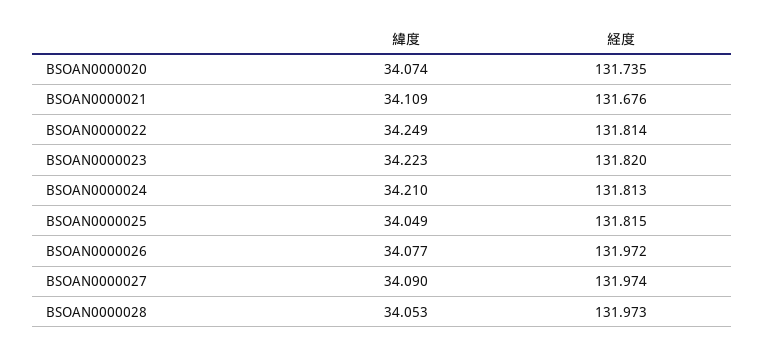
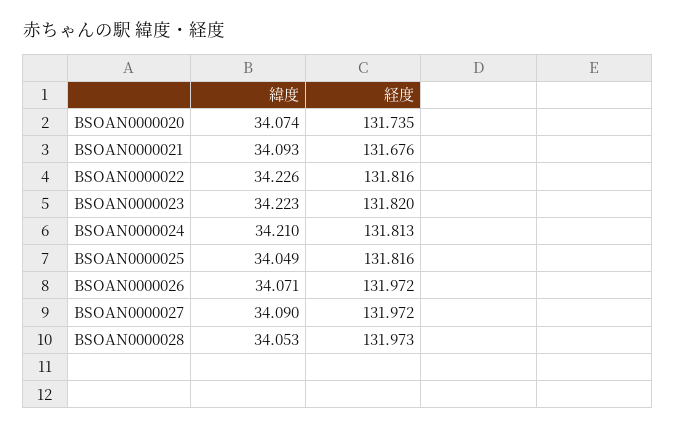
緯度, BSOAN0000021: 34.109 -> 34.093
緯度, BSOAN0000022: 34.249 -> 34.226
経度, BSOAN0000022: 131.814 -> 131.816
経度, BSOAN0000025: 131.815 -> 131.816
緯度, BSOAN0000026: 34.077 -> 34.071
経度, BSOAN0000027: 131.974 -> 131.972

